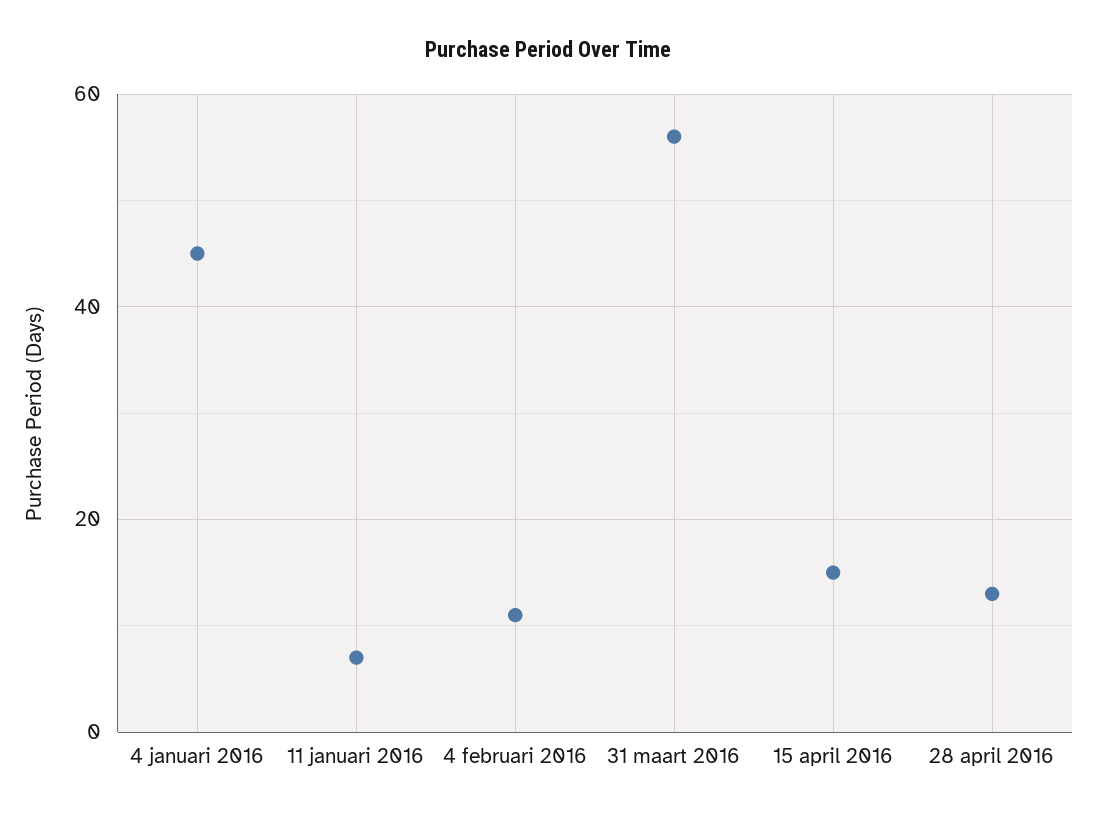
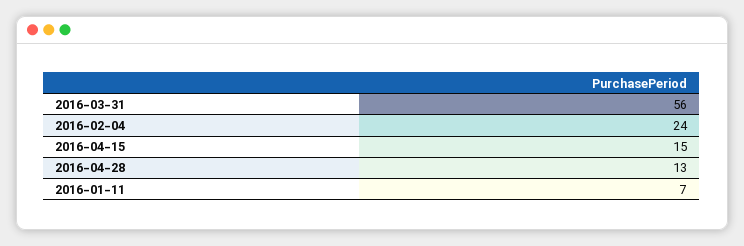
4 januari 2016: 45 -> none
4 februari 2016: 10 -> 24

